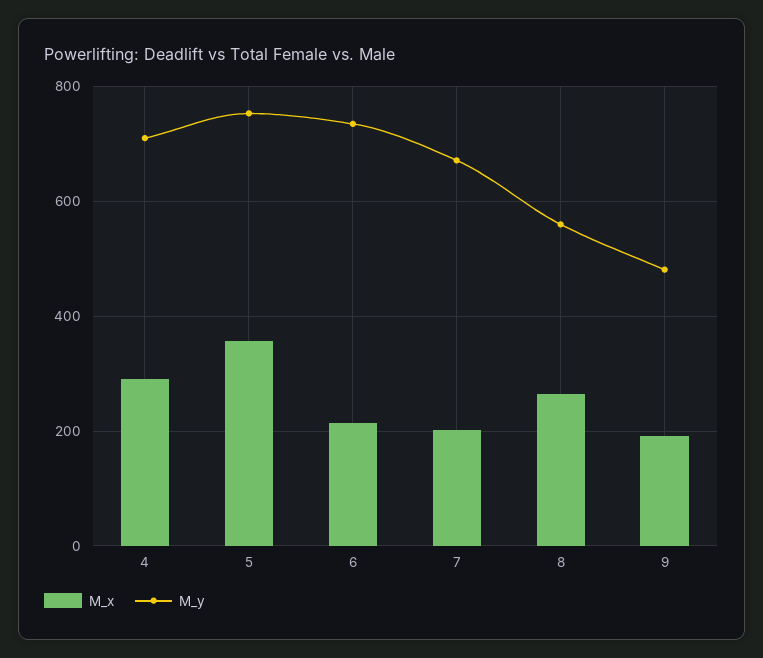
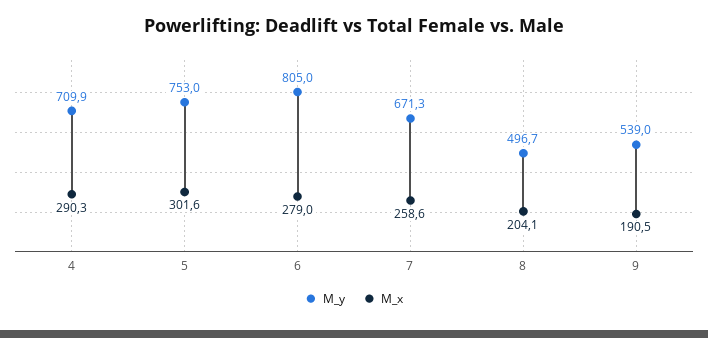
M_x, 5: 360 -> 301.6
M_x, 6: 220 -> 279
M_y, 6: 740 -> 805
M_x, 7: 200 -> 258.6
M_x, 8: 260 -> 204.1
M_y, 8: 560 -> 496.7
M_y, 9: 480 -> 539

